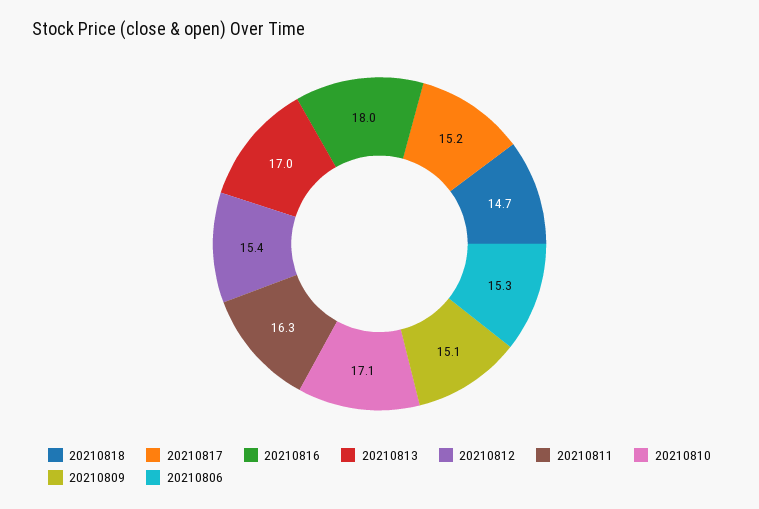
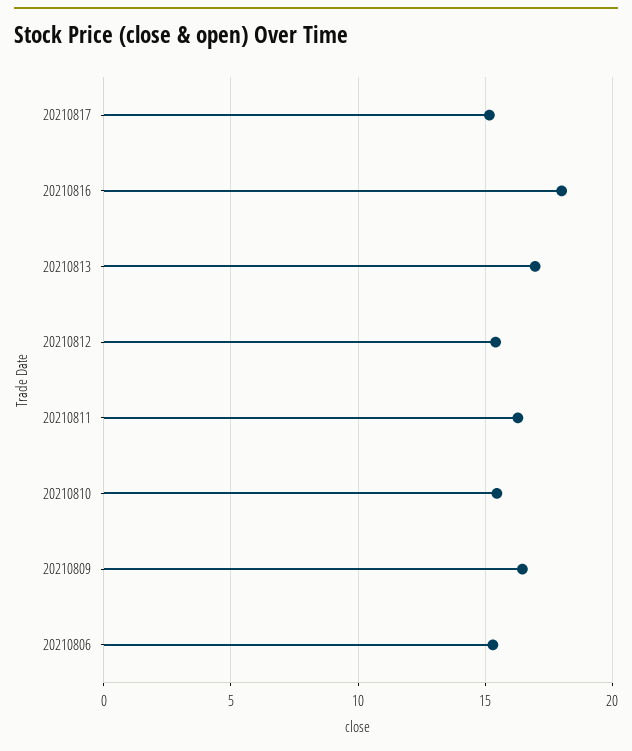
20210818: 14.7 -> none
20210810: 17.1 -> 15.5
20210809: 15.1 -> 16.5

